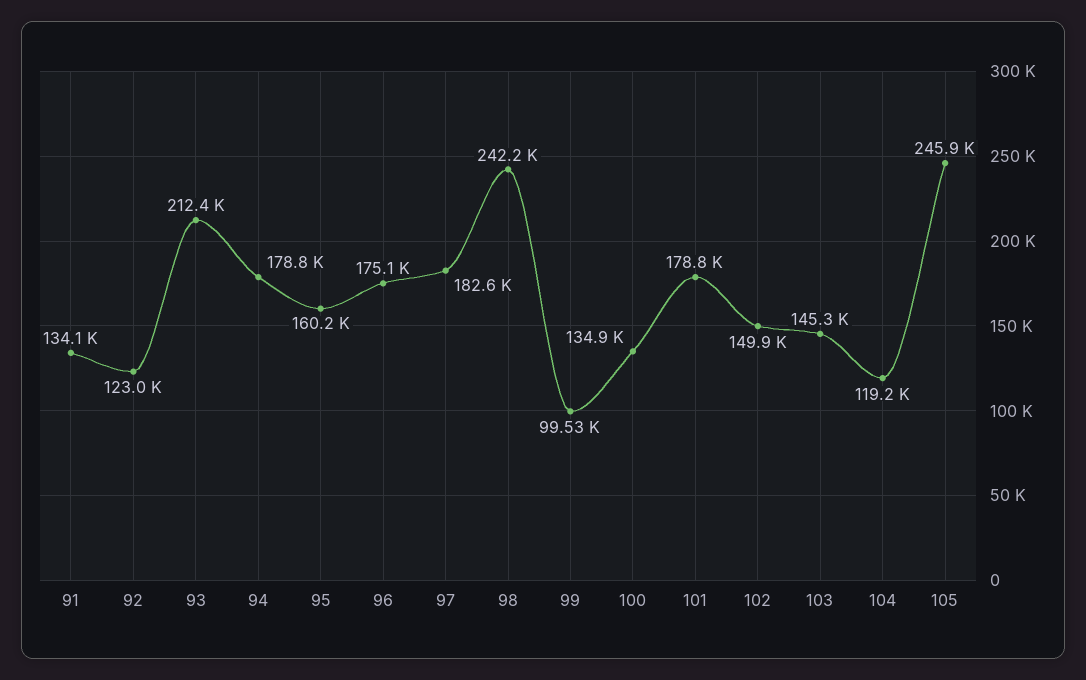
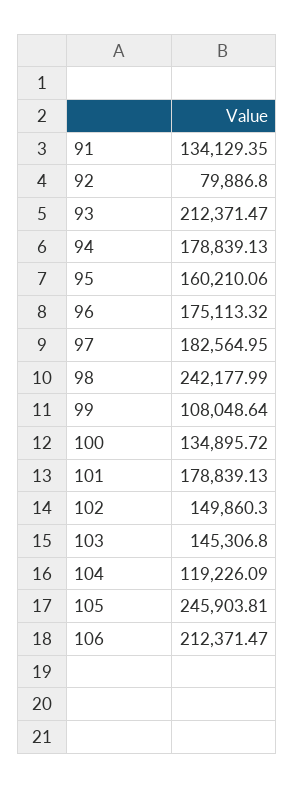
92: 123000 -> 79886.8
99: 99530 -> 108048.64
106: none -> 212371.47

